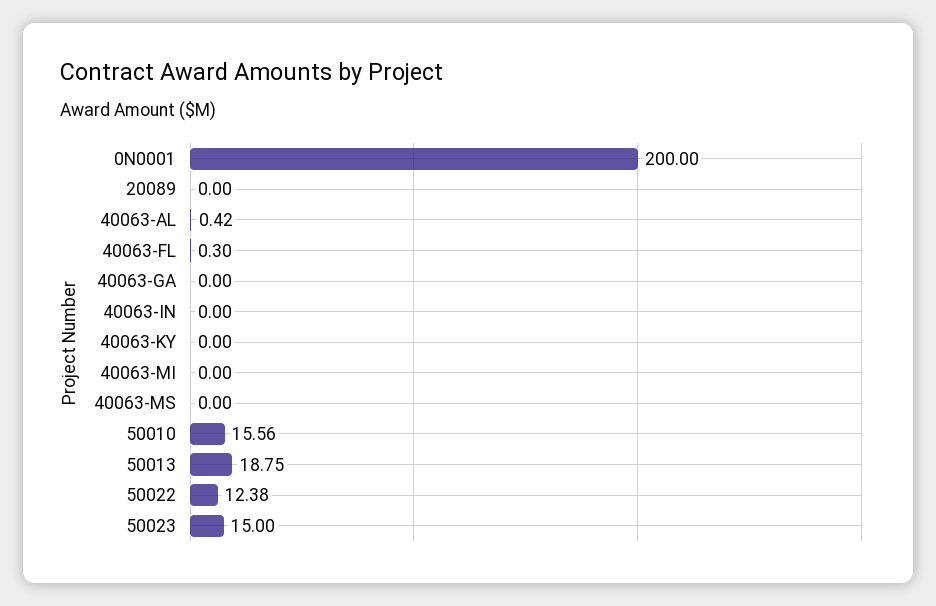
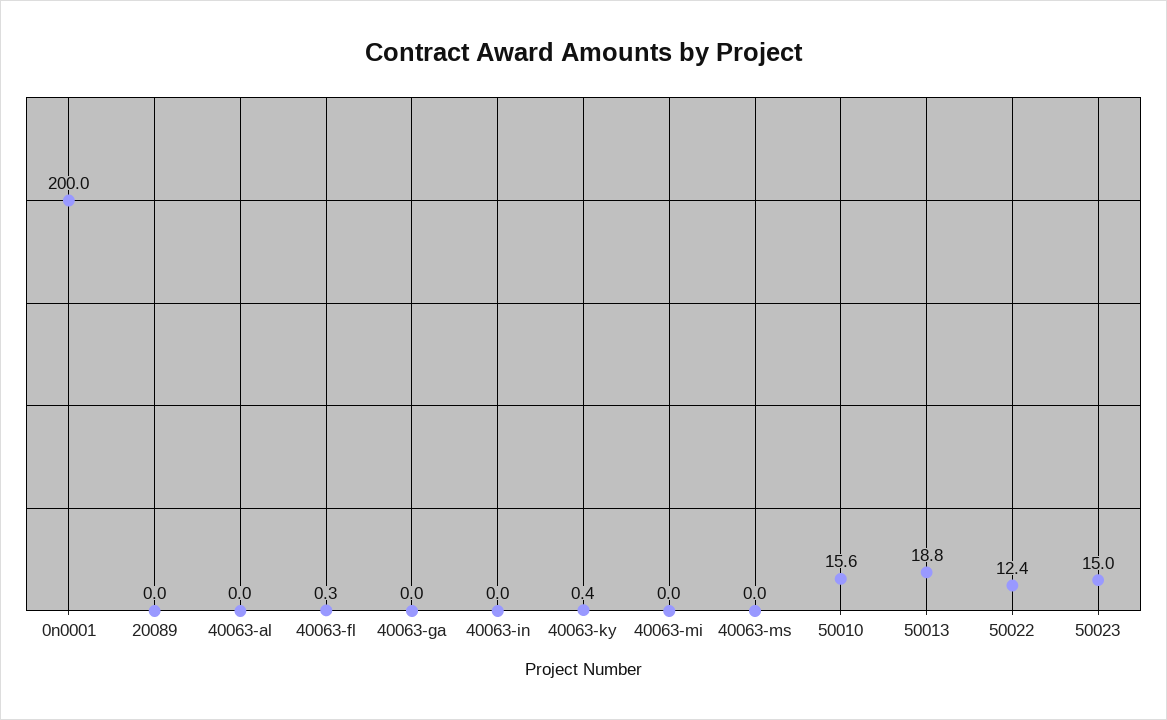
40063-AL: 0.42 -> 0
40063-KY: 0 -> 0.4

